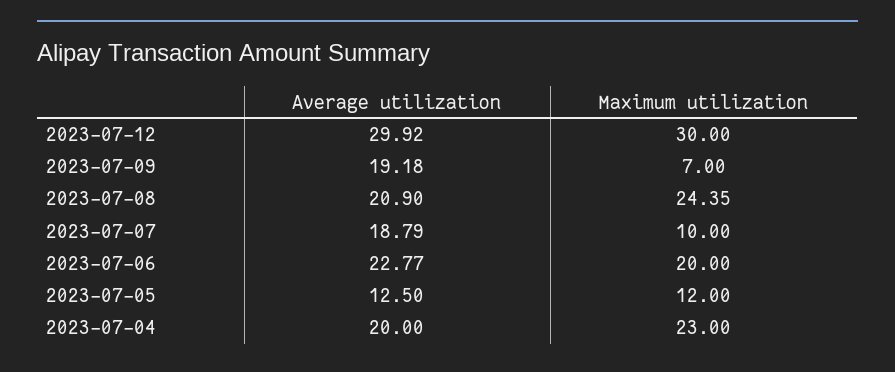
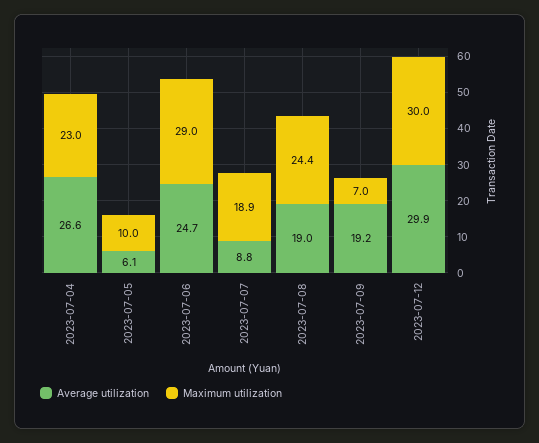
Average utilization, 2023-07-08: 20.9 -> 19
Average utilization, 2023-07-07: 18.79 -> 8.8
Maximum utilization, 2023-07-07: 10 -> 18.9
Average utilization, 2023-07-06: 22.77 -> 24.7
Maximum utilization, 2023-07-06: 20 -> 29
Average utilization, 2023-07-05: 12.5 -> 6.1
Maximum utilization, 2023-07-05: 12 -> 10
Average utilization, 2023-07-04: 20 -> 26.6

